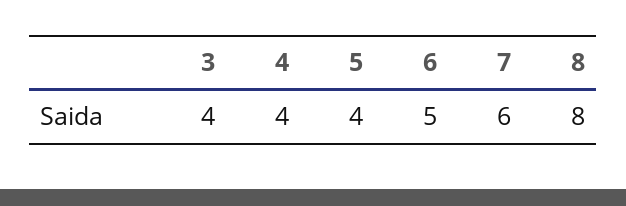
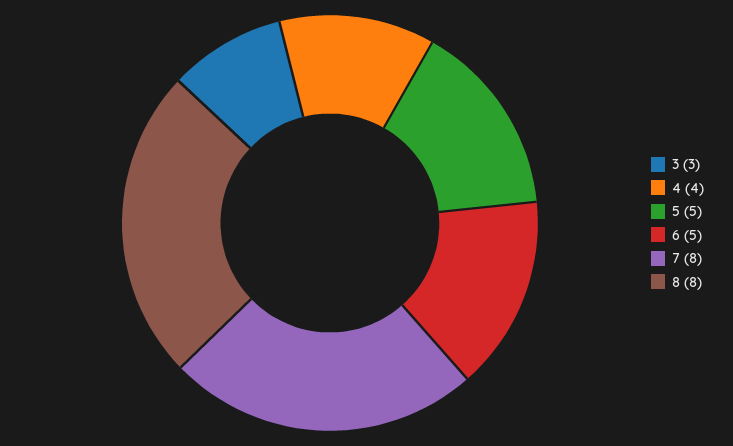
3: 4 -> 3
5: 4 -> 5
7: 6 -> 8

